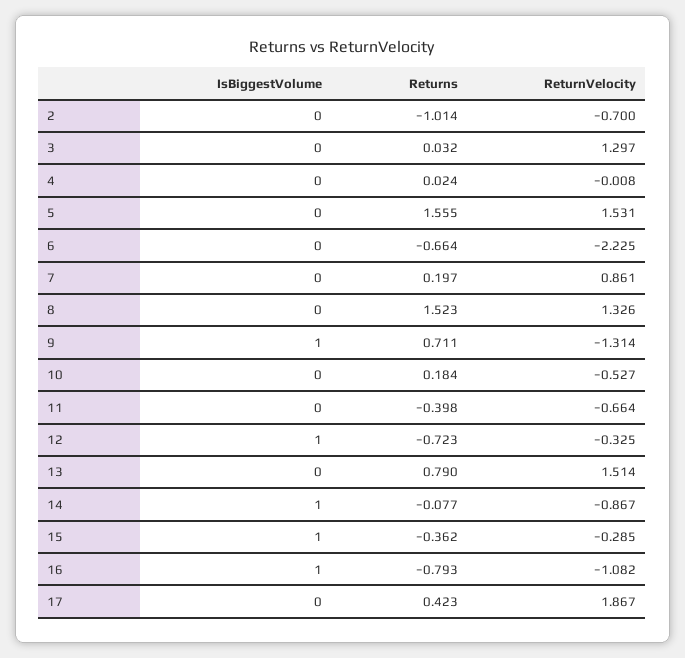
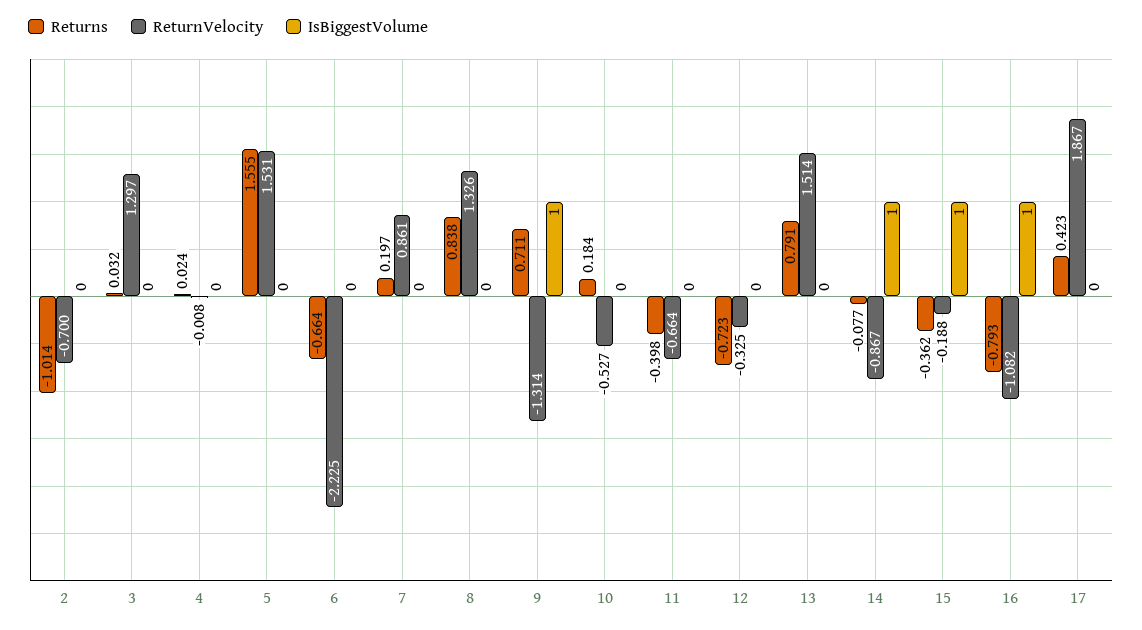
Returns, 8: 1.523 -> 0.838
IsBiggestVolume, 12: 1 -> 0
Returns, 13: 0.79 -> 0.791
ReturnVelocity, 15: -0.285 -> -0.188

